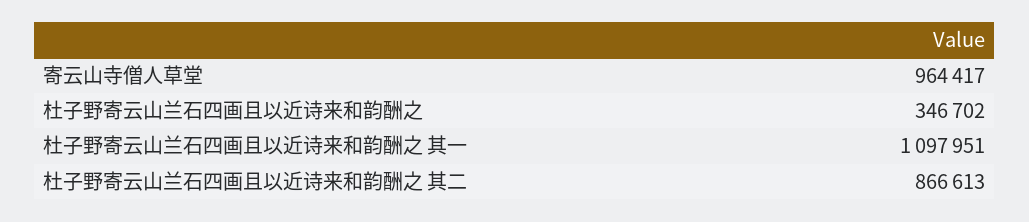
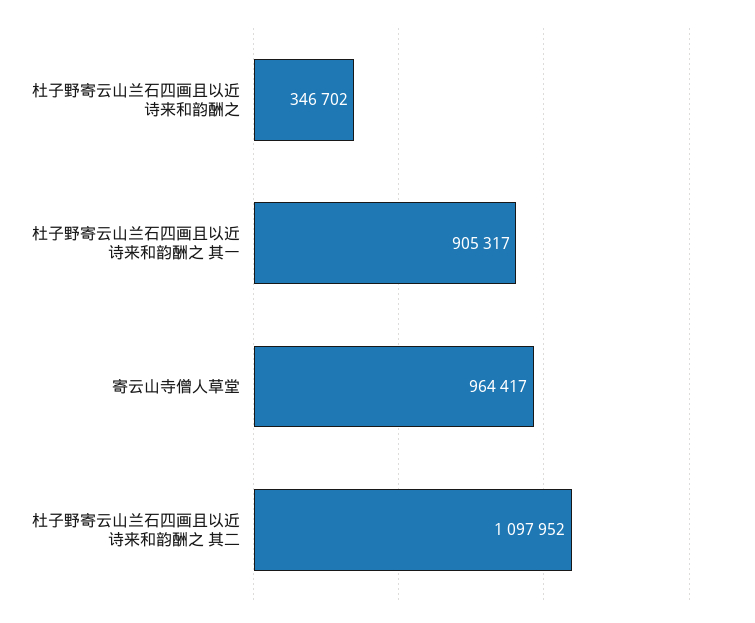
杜子野寄云山兰石四画且以近诗来和韵酬之 其一: 1097951 -> 905317
杜子野寄云山兰石四画且以近诗来和韵酬之 其二: 866613 -> 1097952

